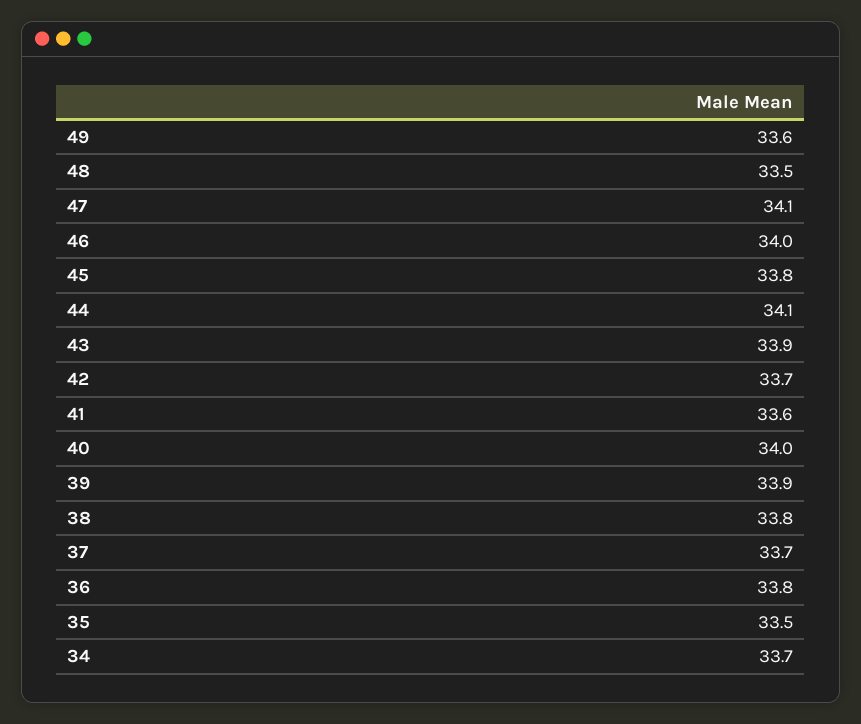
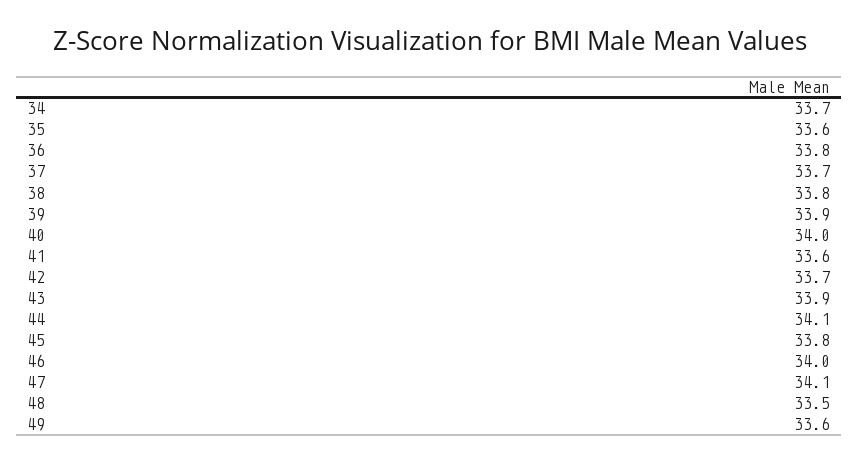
35: 33.5 -> 33.6

